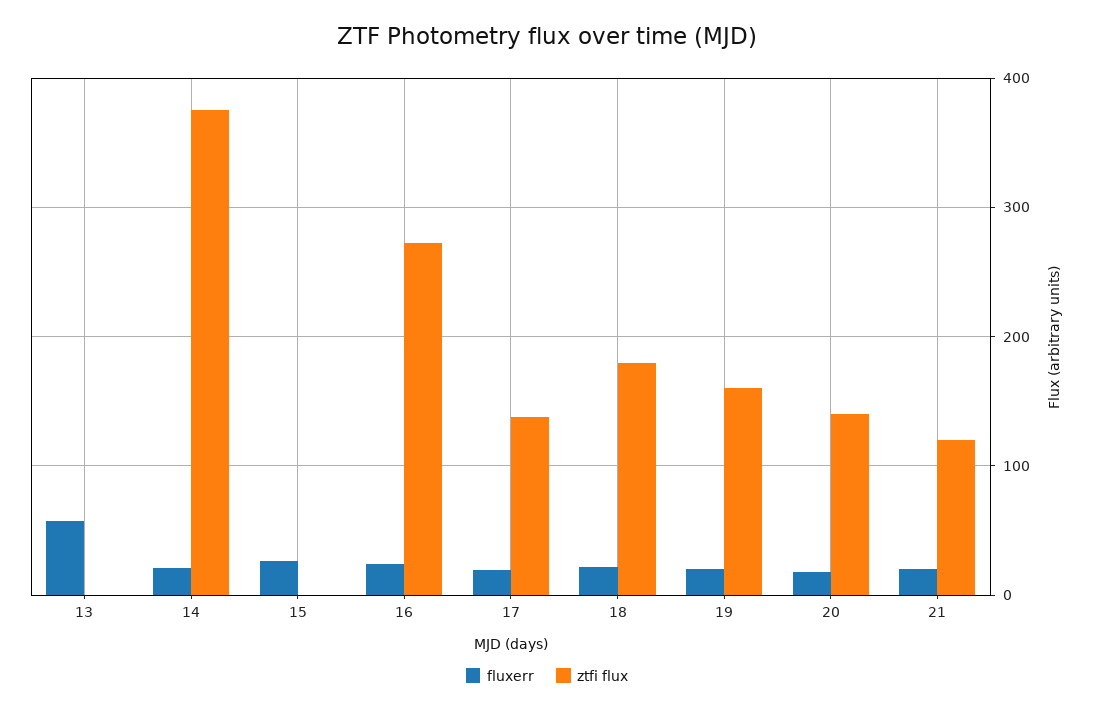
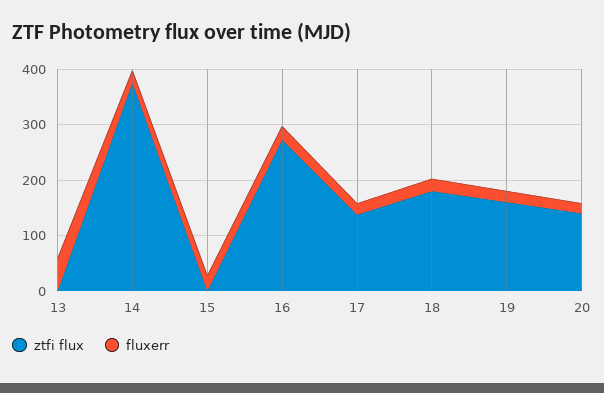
fluxerr, 21: 20 -> none
ztfi flux, 21: 120 -> none

